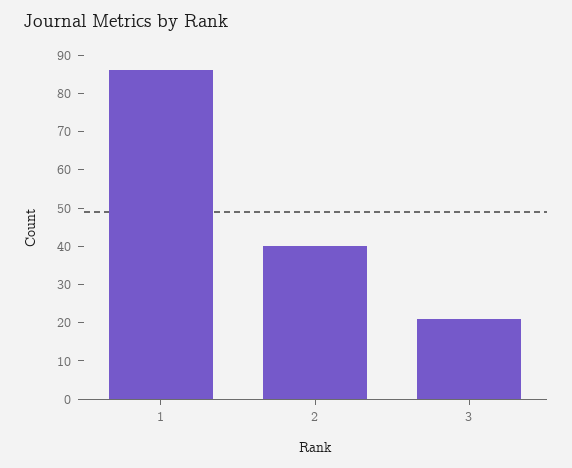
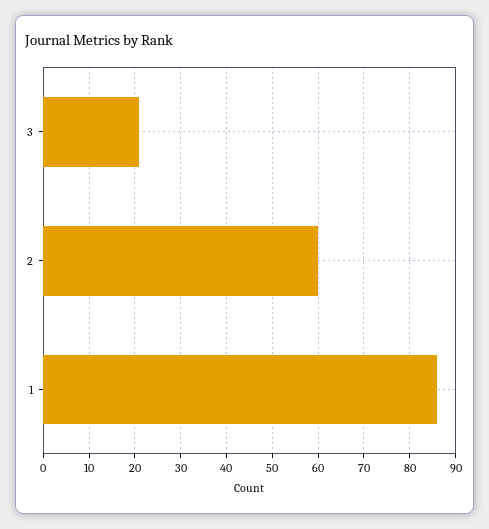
2: 40 -> 60

